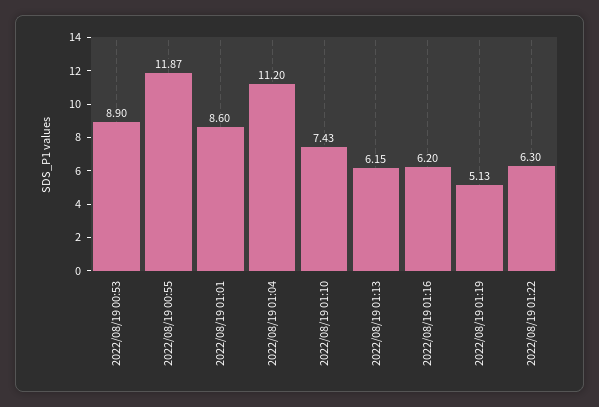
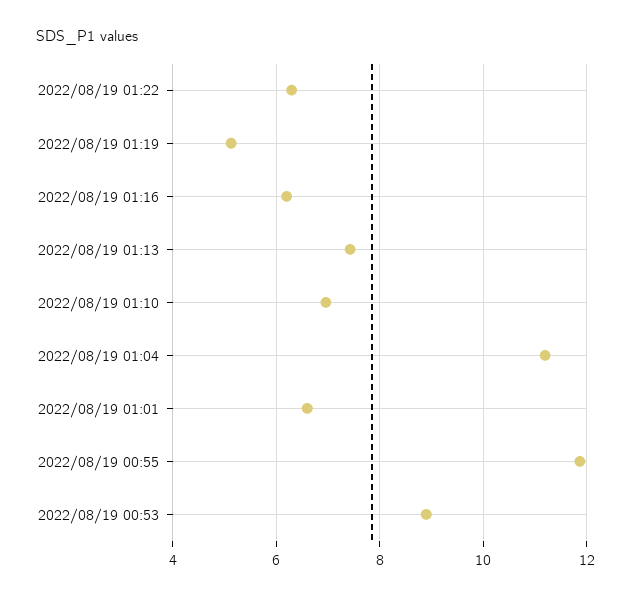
2022/08/19 01:01: 8.6 -> 6.6
2022/08/19 01:10: 7.43 -> 7
2022/08/19 01:13: 6.15 -> 7.4

